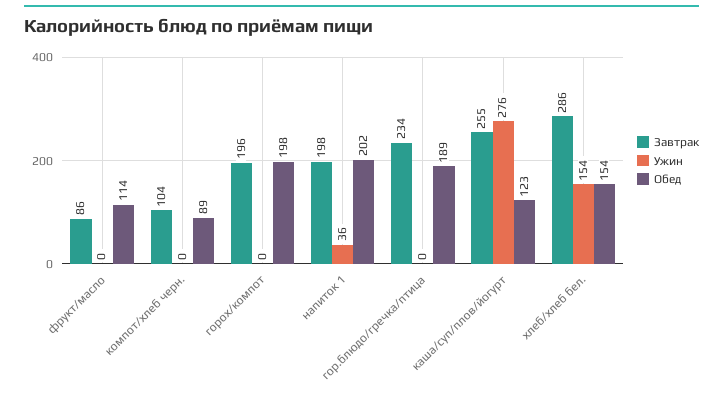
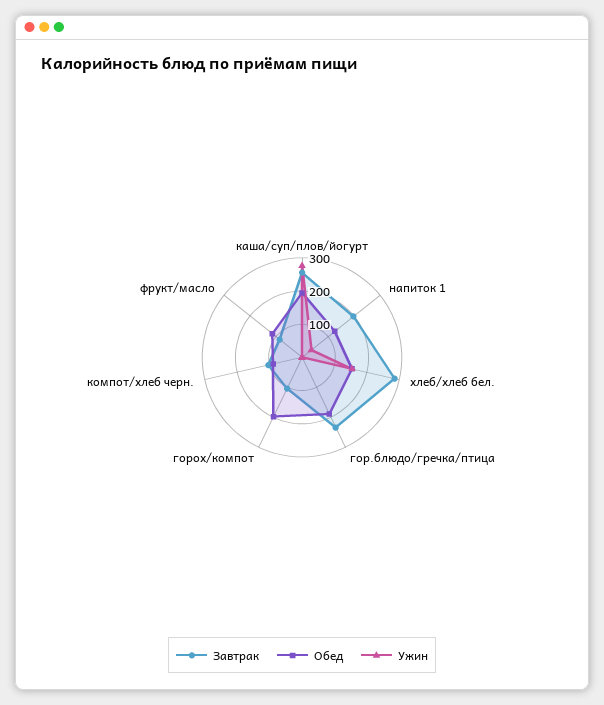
Завтрак, горох/компот: 196 -> 100
Обед, напиток 1: 202 -> 125
Обед, каша/суп/плов/йогурт: 123 -> 200

